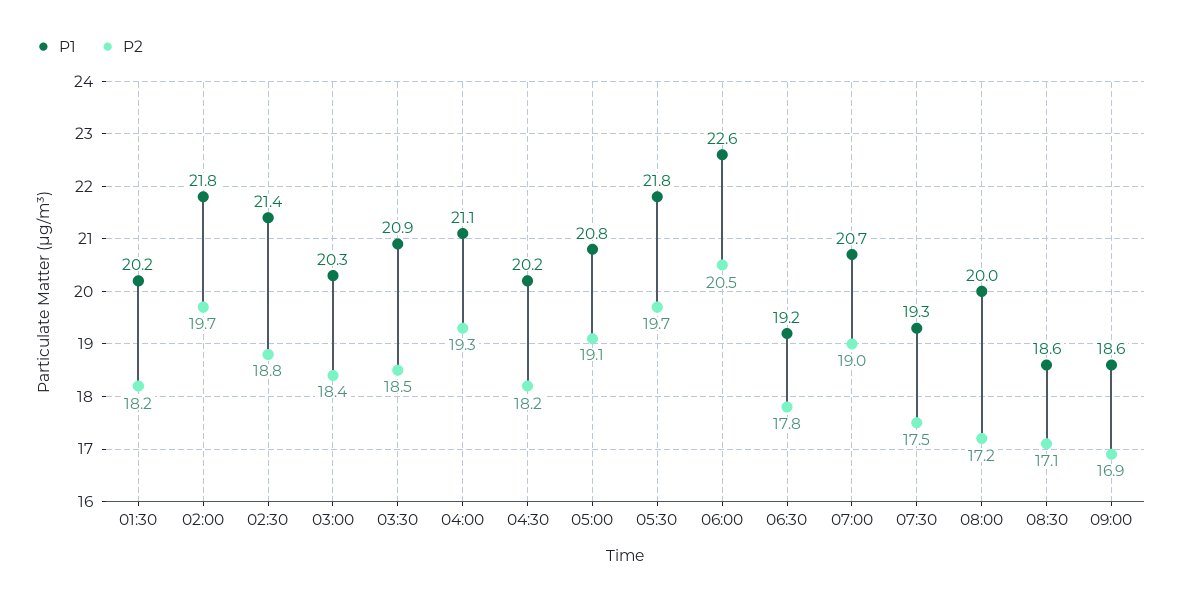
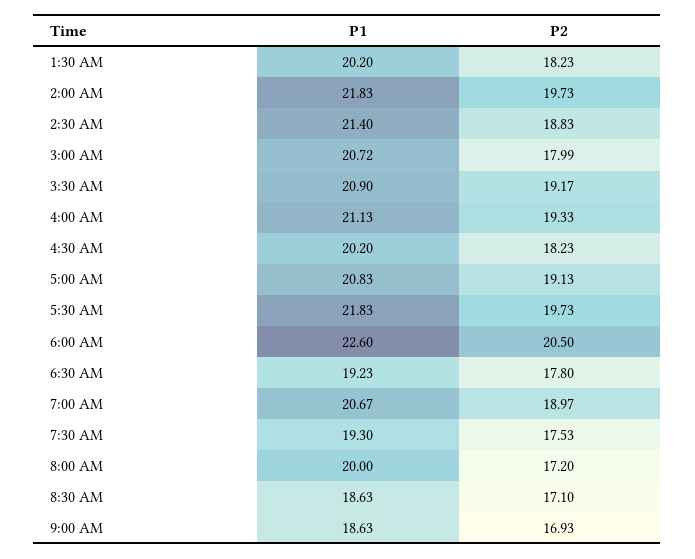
P1, 03:00: 20.3 -> 20.72
P2, 03:00: 18.4 -> 17.99
P2, 03:30: 18.5 -> 19.17

